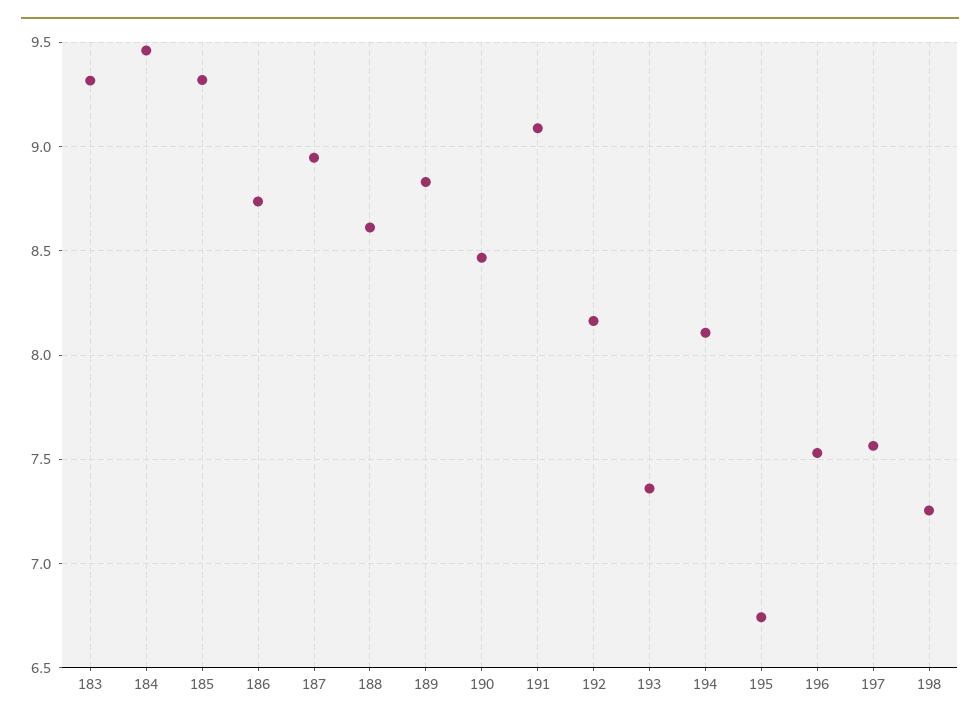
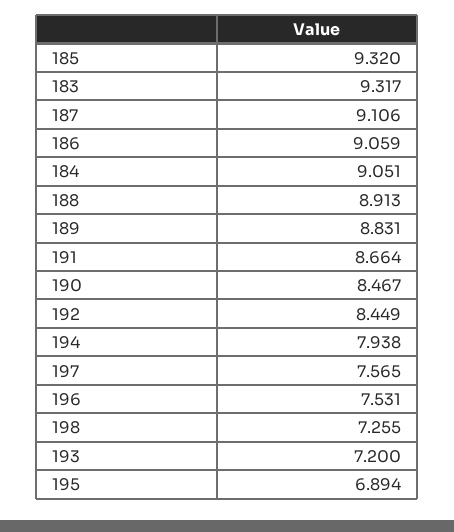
184: 9.45 -> 9.051
186: 8.75 -> 9.059
187: 8.95 -> 9.106
188: 8.6 -> 8.913
191: 9.1 -> 8.664
192: 8.15 -> 8.449
193: 7.35 -> 7.2
194: 8.1 -> 7.938
195: 6.75 -> 6.894

